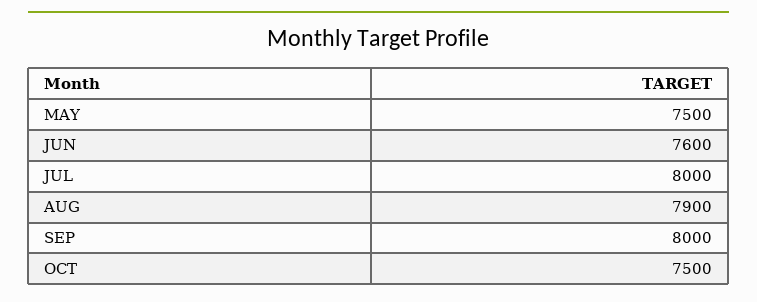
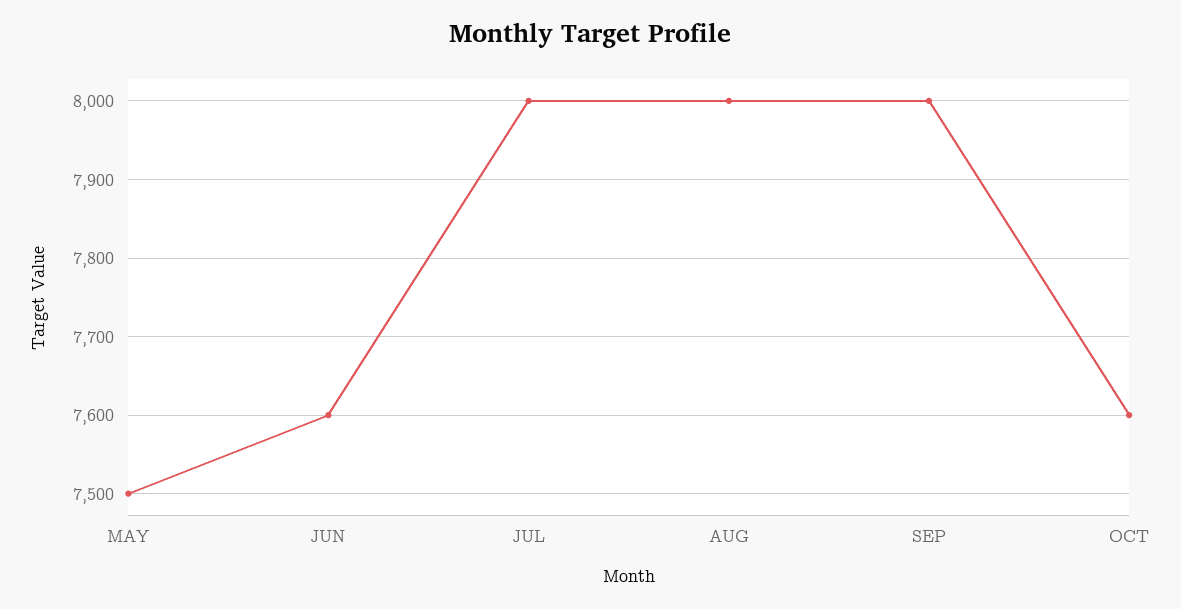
AUG: 7900 -> 8000
OCT: 7500 -> 7600

